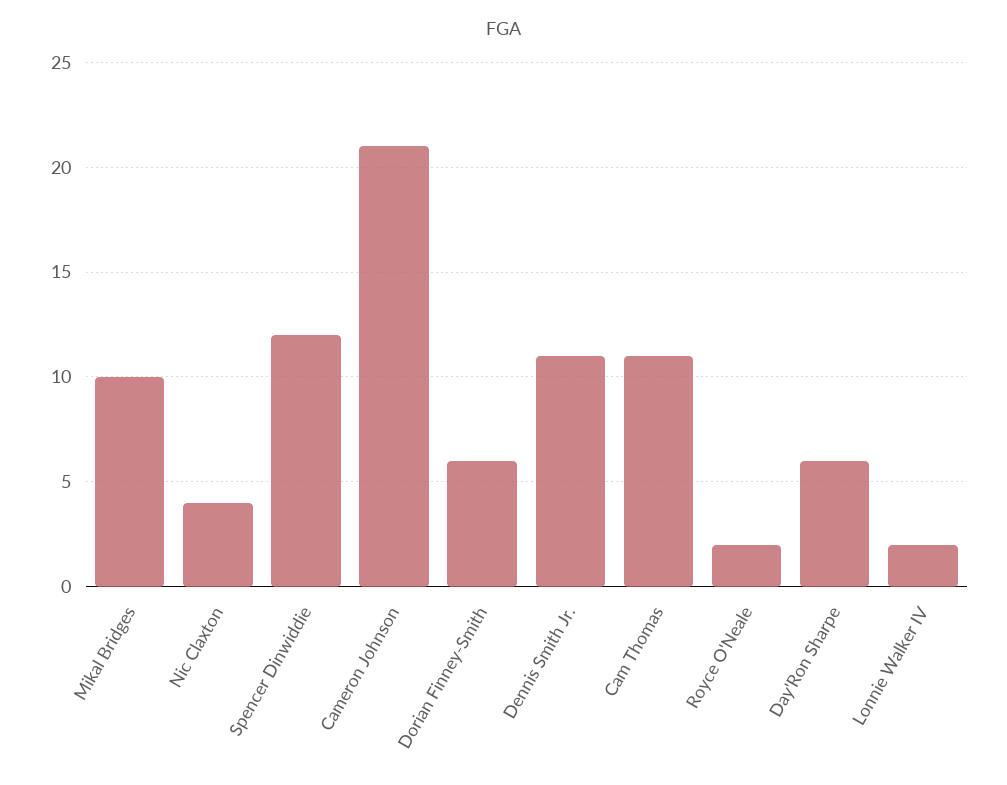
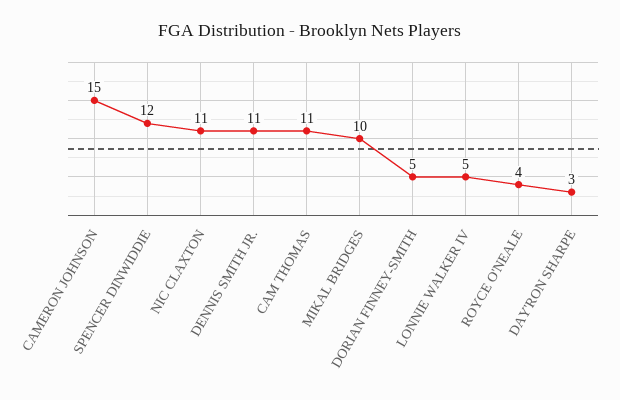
Nic Claxton: 4 -> 11
Cameron Johnson: 21 -> 15
Dorian Finney-Smith: 6 -> 5
Royce O'Neale: 2 -> 4
Day'Ron Sharpe: 6 -> 3
Lonnie Walker IV: 2 -> 5

